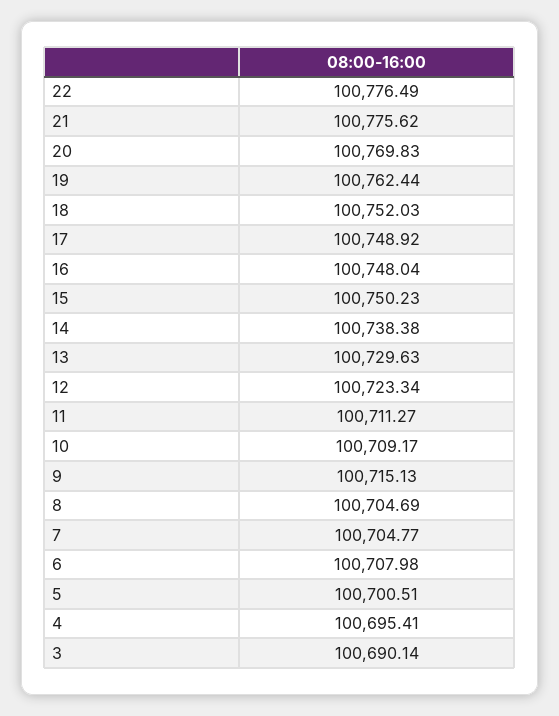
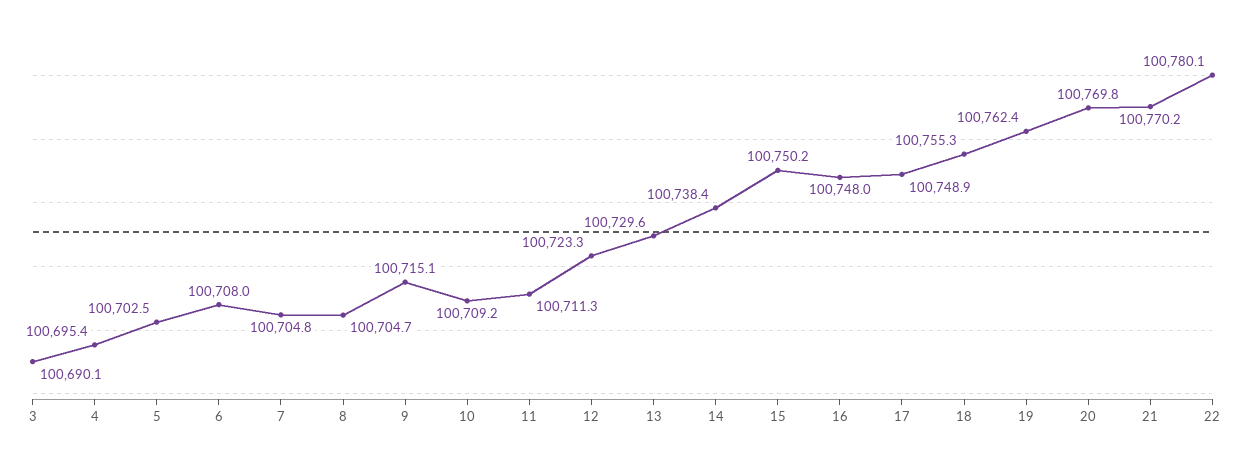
22: 100776.49 -> 100780.1
21: 100775.62 -> 100770.2
18: 100752.03 -> 100755.3
5: 100700.51 -> 100702.5

